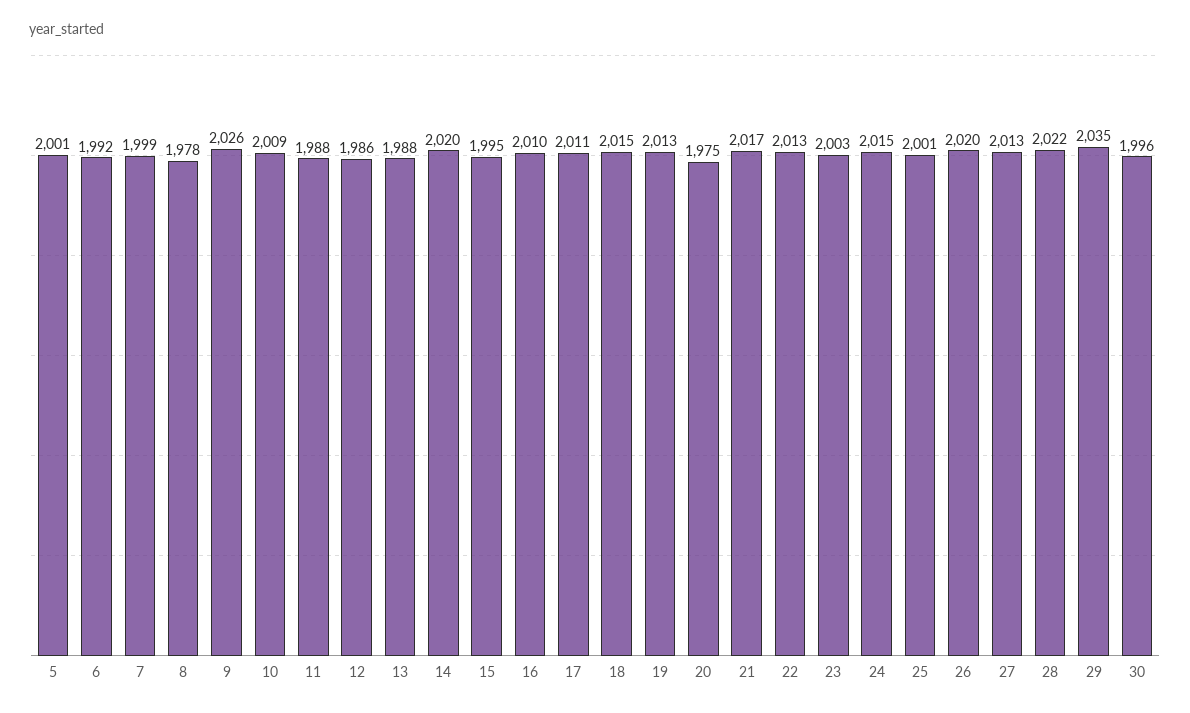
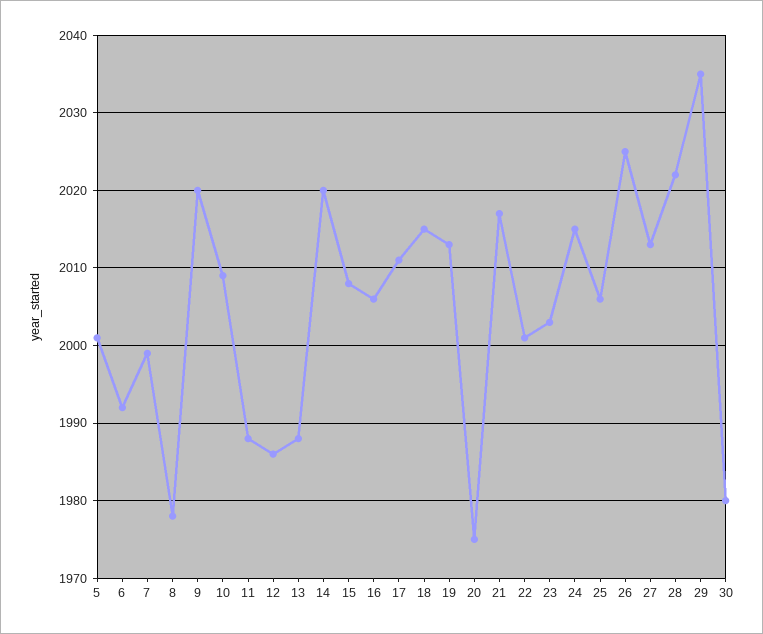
9: 2026 -> 2020
15: 1995 -> 2008
16: 2010 -> 2006
22: 2013 -> 2001
25: 2001 -> 2006
26: 2020 -> 2025
30: 1996 -> 1980

